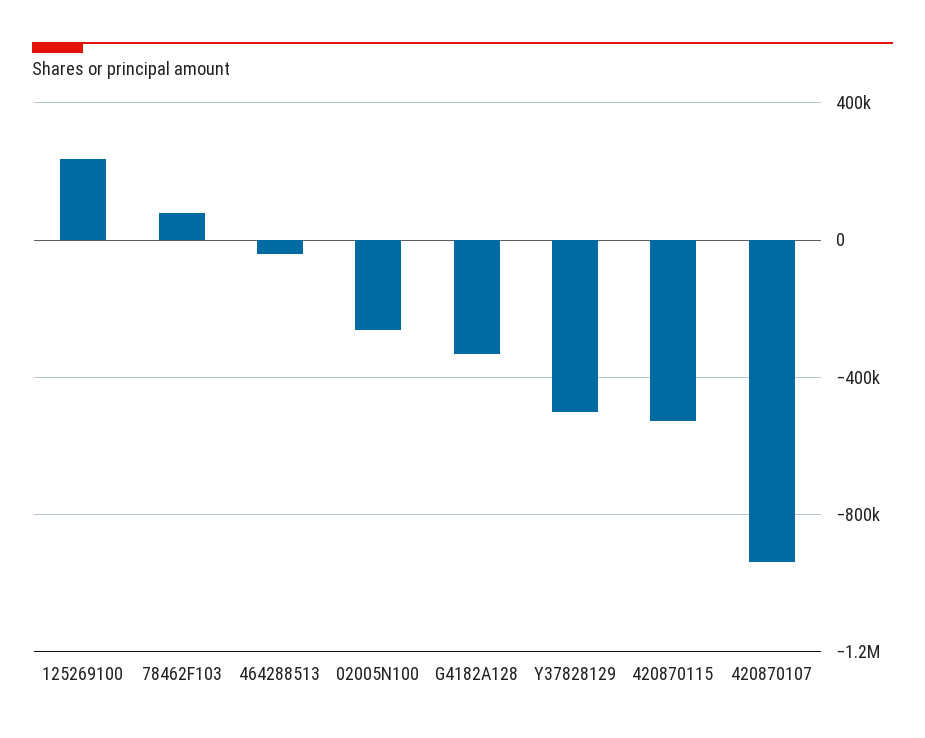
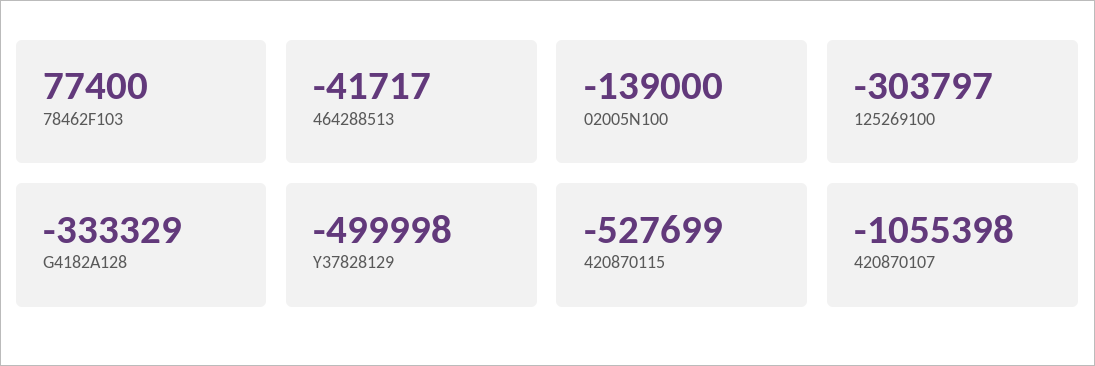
125269100: 250000 -> -303797
02005N100: -250000 -> -139000
420870107: -950000 -> -1055398

